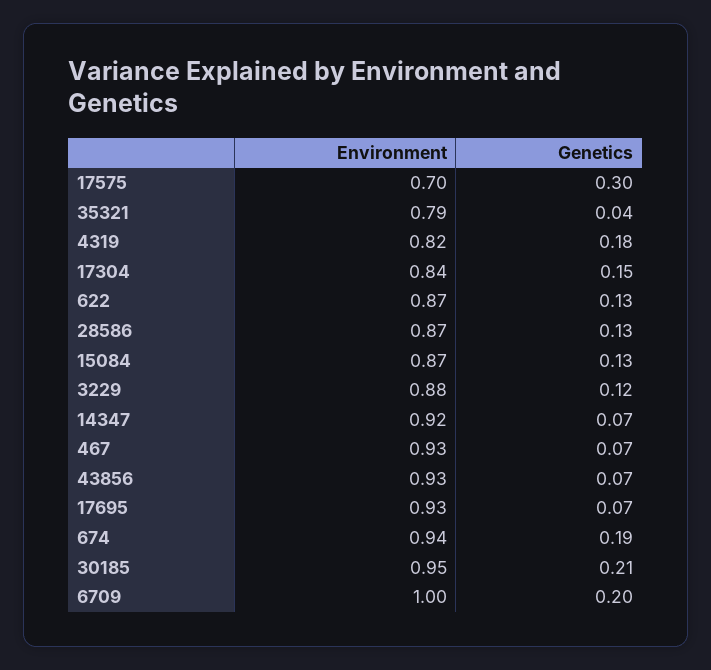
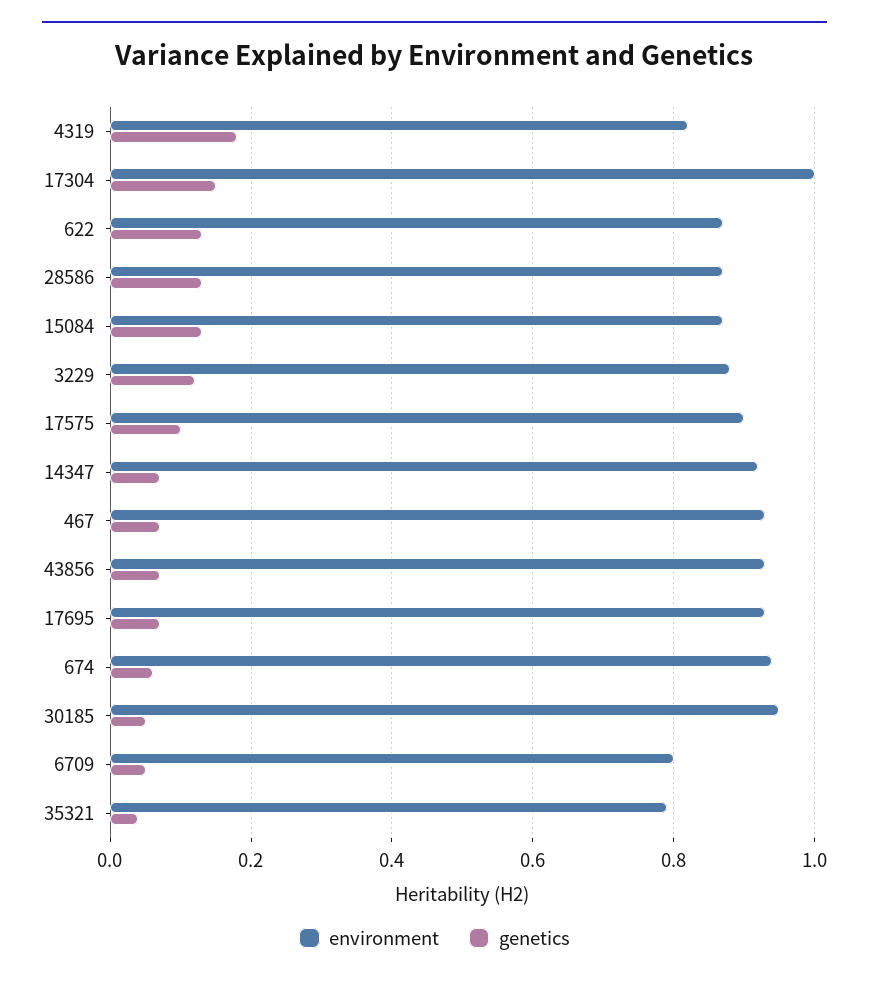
Environment, 17575: 0.7 -> 0.9
Genetics, 17575: 0.3 -> 0.1
Environment, 17304: 0.84 -> 1
Genetics, 674: 0.19 -> 0.05
Genetics, 30185: 0.21 -> 0.05
Environment, 6709: 1 -> 0.8
Genetics, 6709: 0.2 -> 0.05

